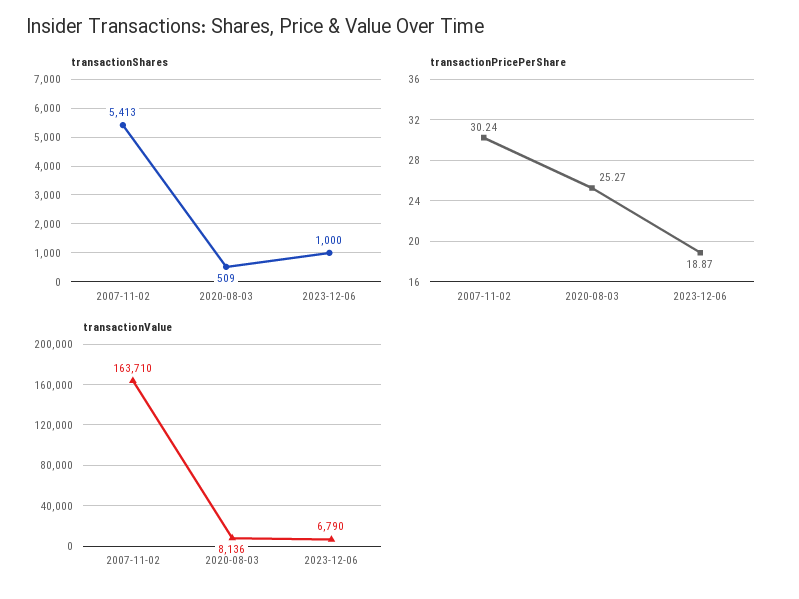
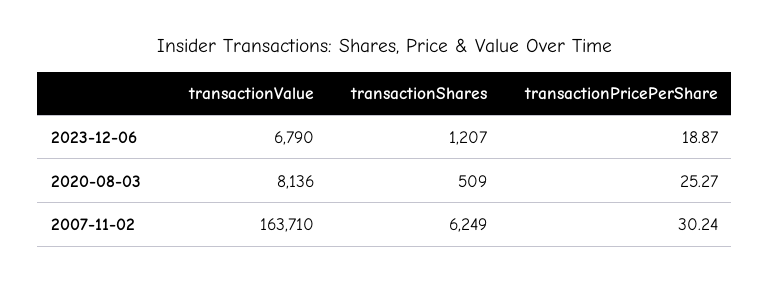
transactionShares, 2007-11-02: 5413 -> 6249
transactionShares, 2023-12-06: 1000 -> 1207

